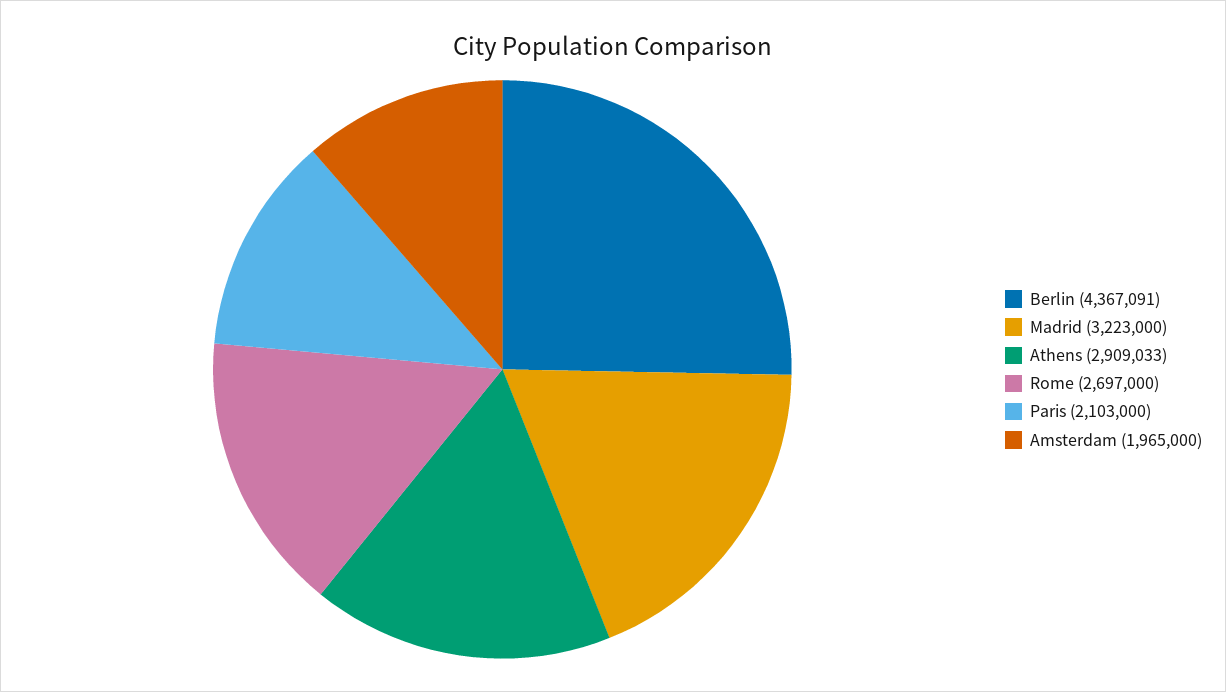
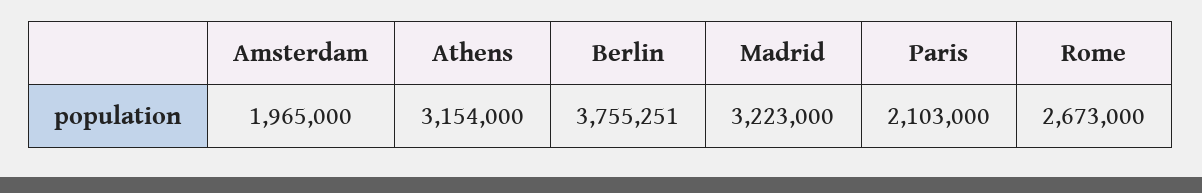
Berlin: 4367091 -> 3755251
Athens: 2909033 -> 3154000
Rome: 2697000 -> 2673000

